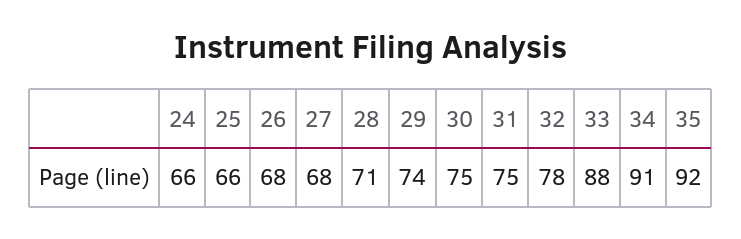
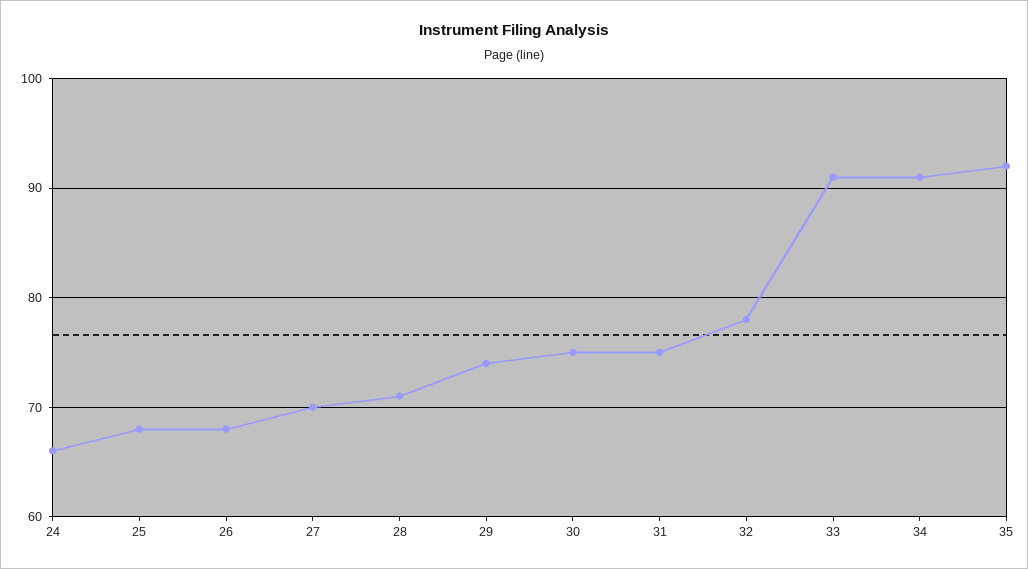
25: 66 -> 68
27: 68 -> 70
33: 88 -> 91

